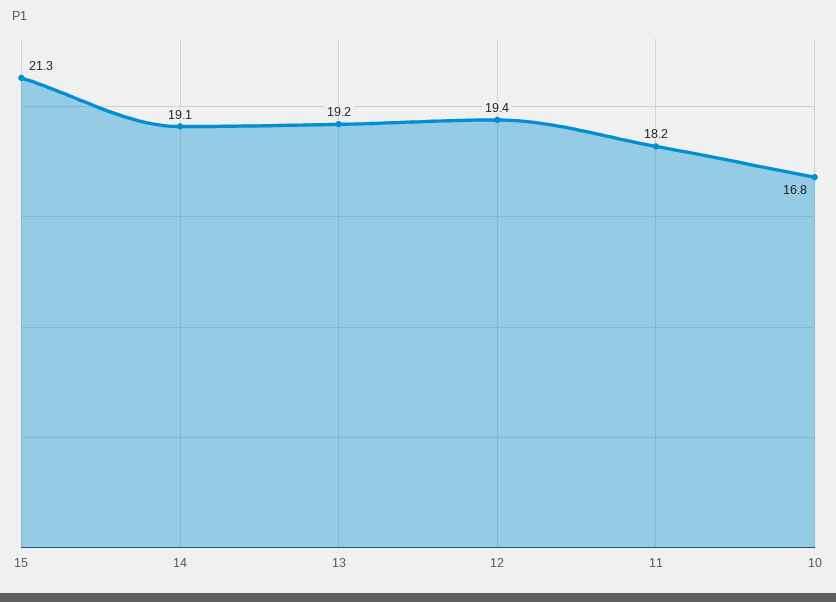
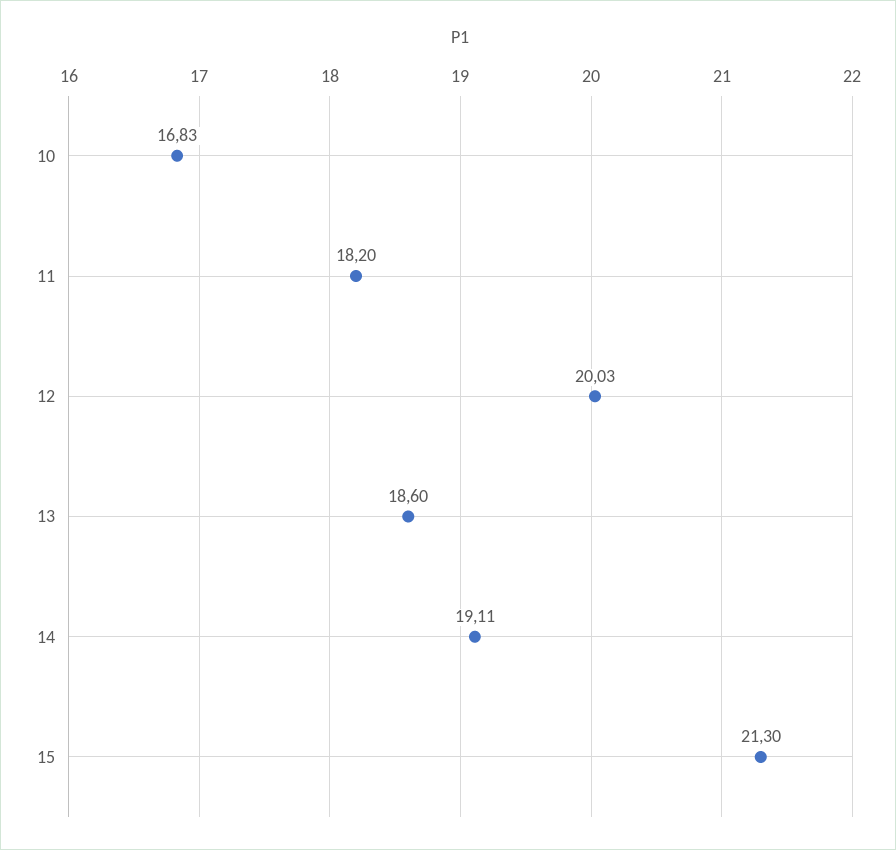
13: 19.2 -> 18.6
12: 19.4 -> 20.03

